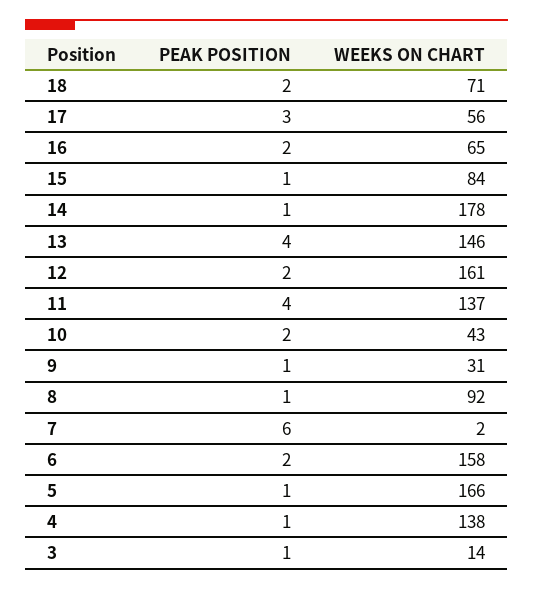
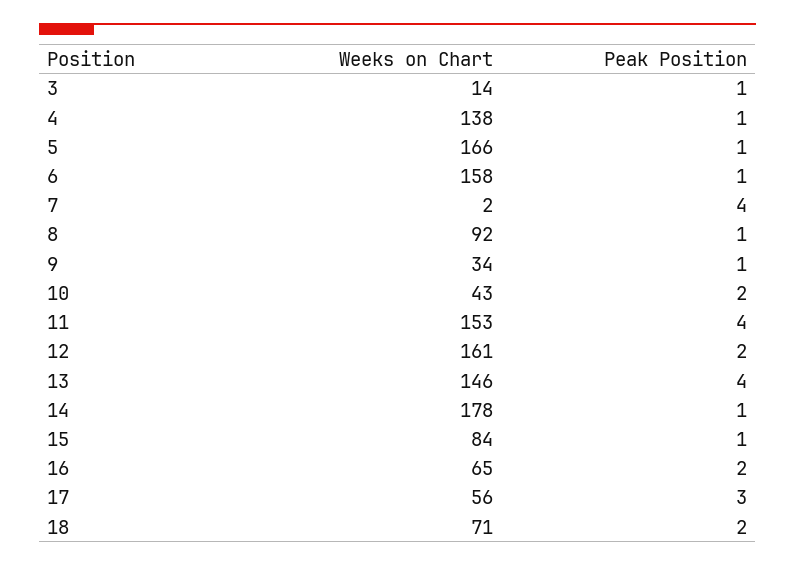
WEEKS ON CHART, 11: 137 -> 153
WEEKS ON CHART, 9: 31 -> 34
PEAK POSITION, 7: 6 -> 4
PEAK POSITION, 6: 2 -> 1

